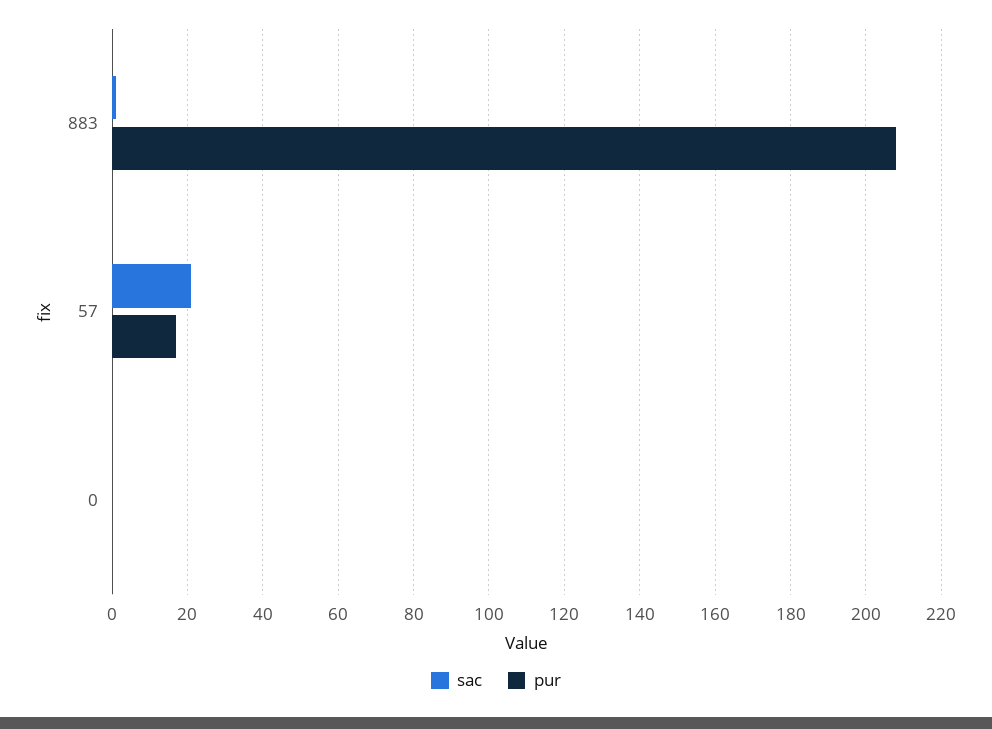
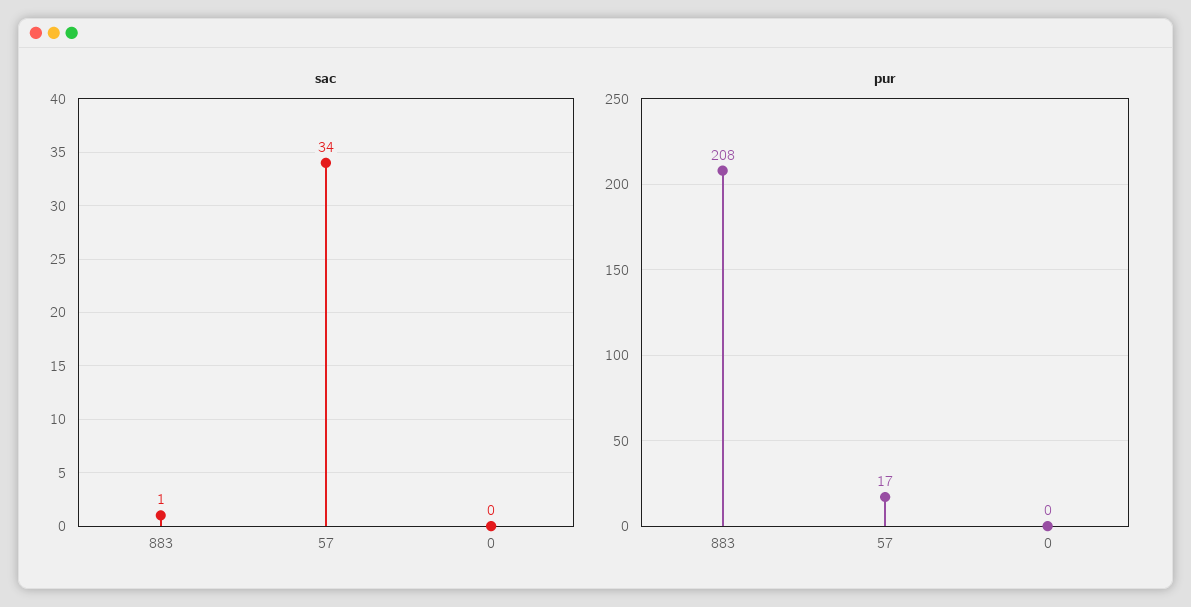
sac, 57: 20 -> 34

